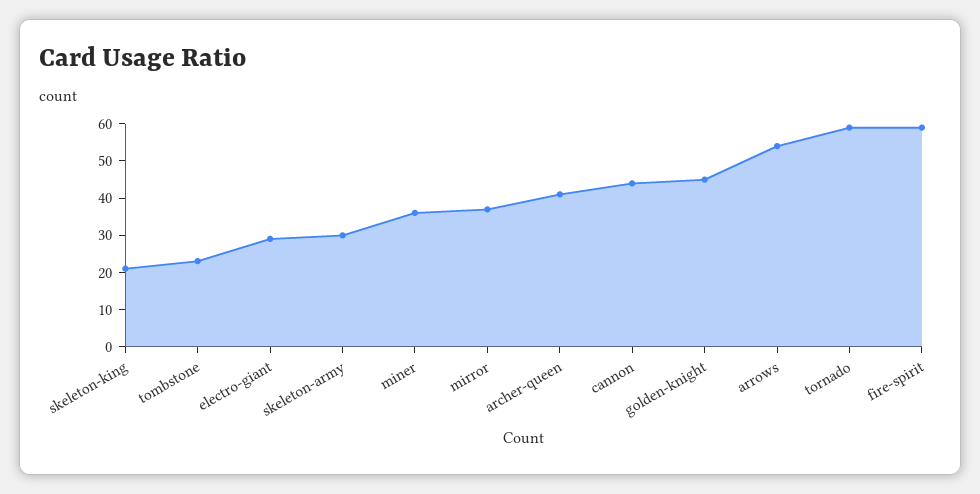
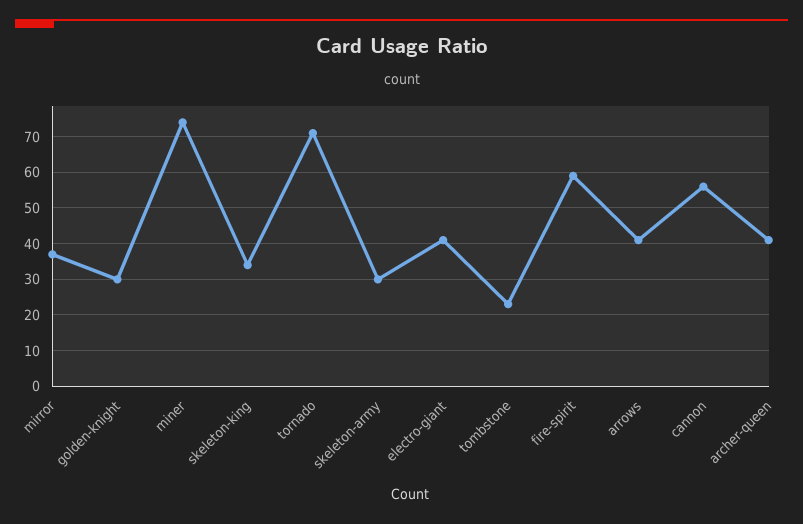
skeleton-king: 20 -> 35
electro-giant: 30 -> 40
miner: 35 -> 75
cannon: 45 -> 55
golden-knight: 45 -> 30
arrows: 55 -> 40
tornado: 60 -> 70

